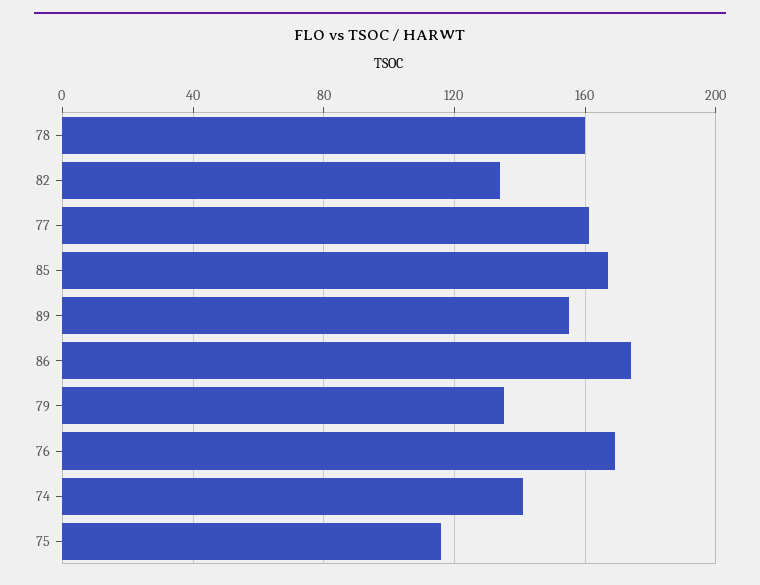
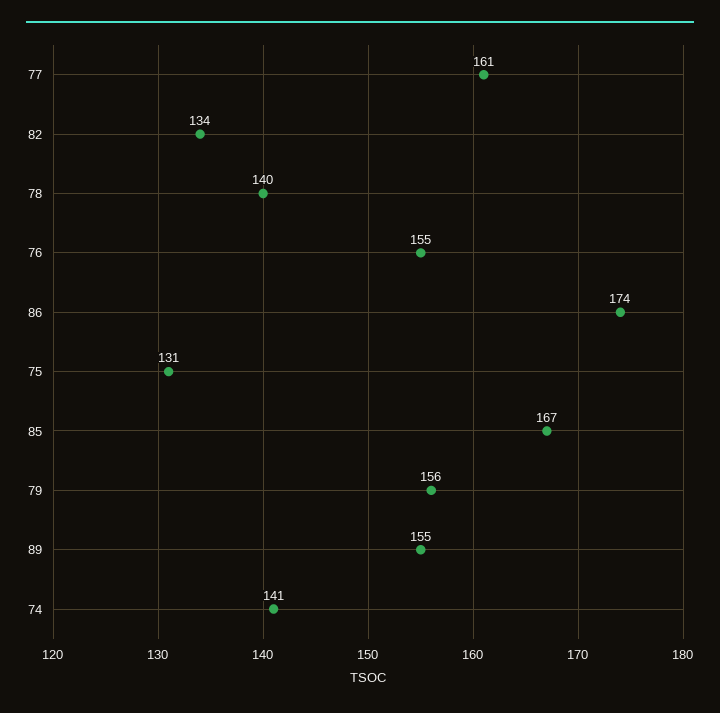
78: 160 -> 140
79: 135 -> 156
76: 170 -> 155
75: 115 -> 131

